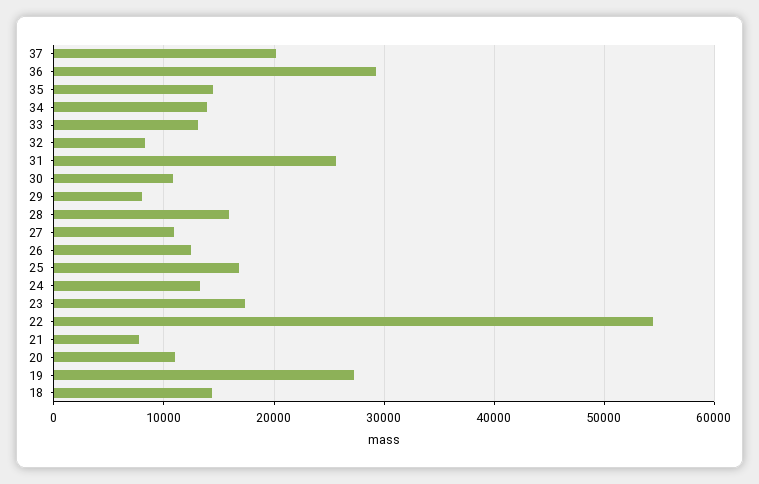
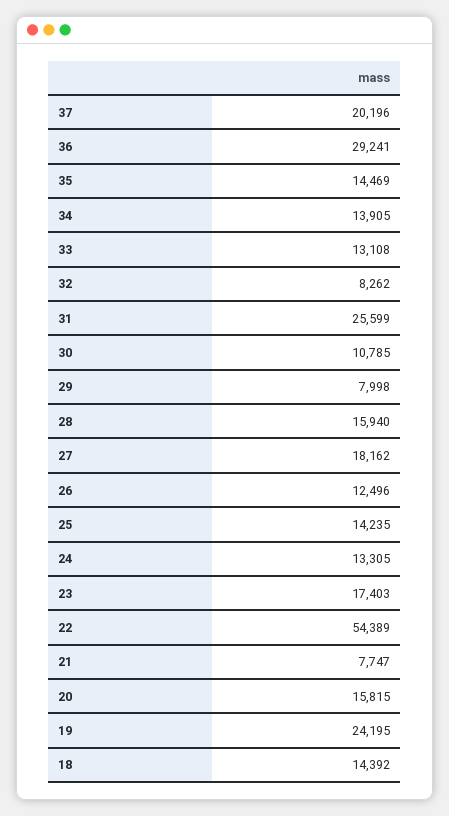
27: 11000 -> 18162
25: 17000 -> 14235
20: 11000 -> 15815
19: 27000 -> 24195

